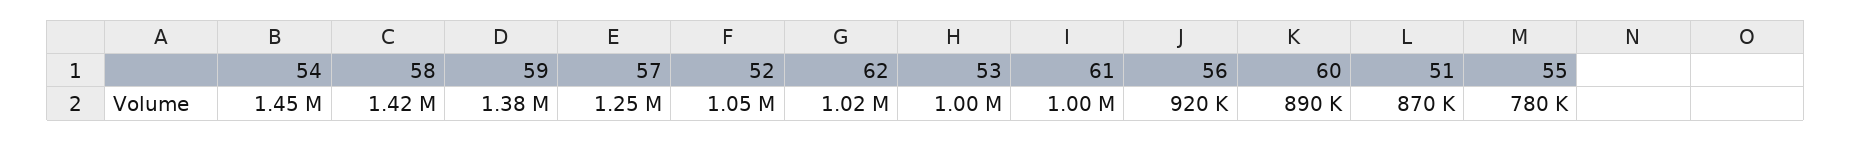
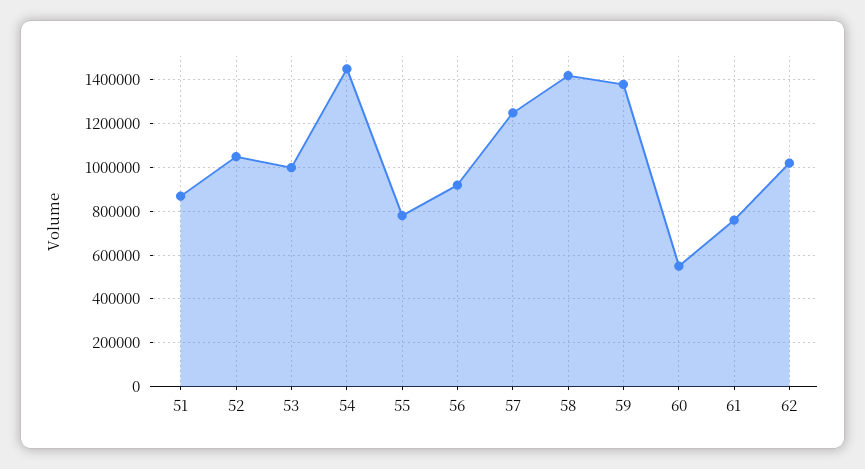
61: 1000000 -> 750000
60: 890000 -> 550000

